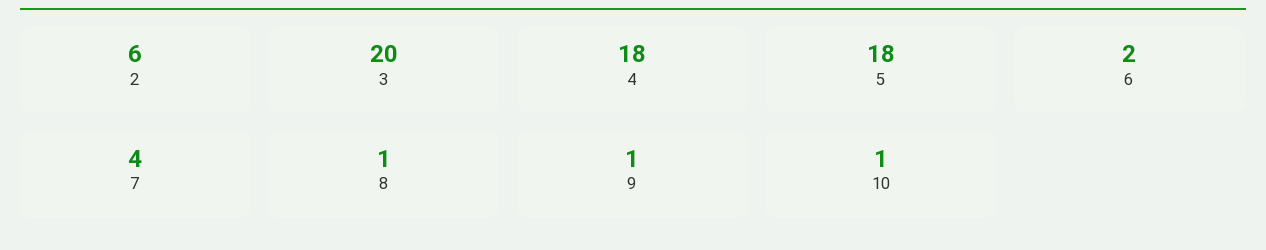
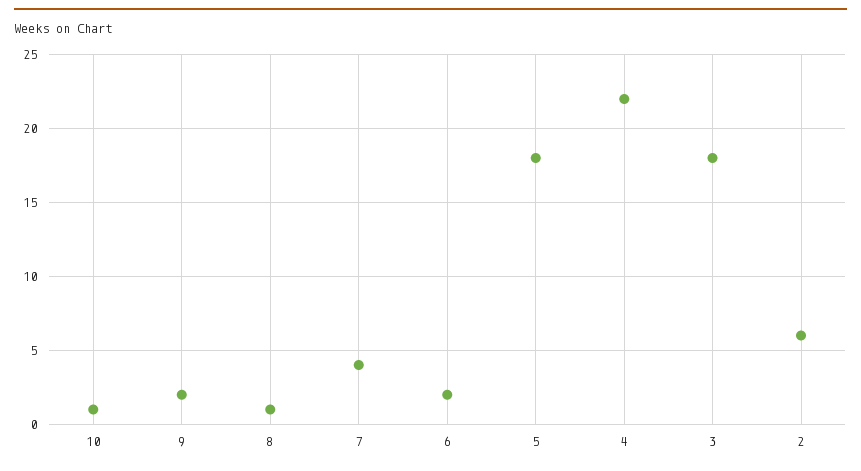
3: 20 -> 18
4: 18 -> 22
9: 1 -> 2

